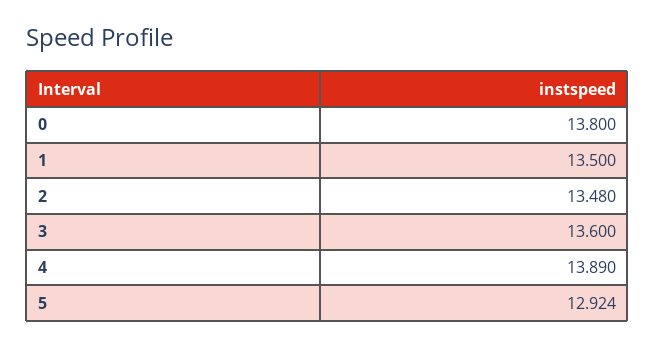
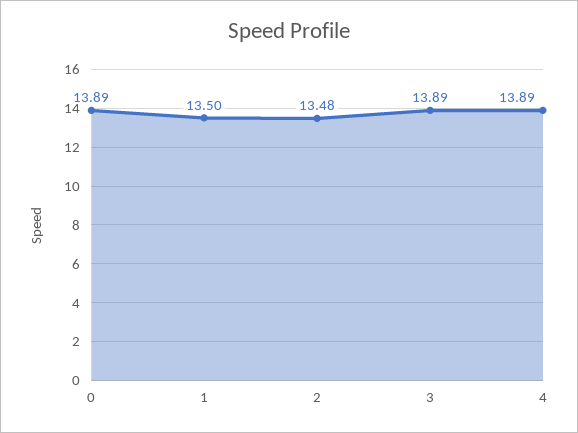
0: 13.8 -> 13.89
3: 13.6 -> 13.89
5: 12.924 -> none

